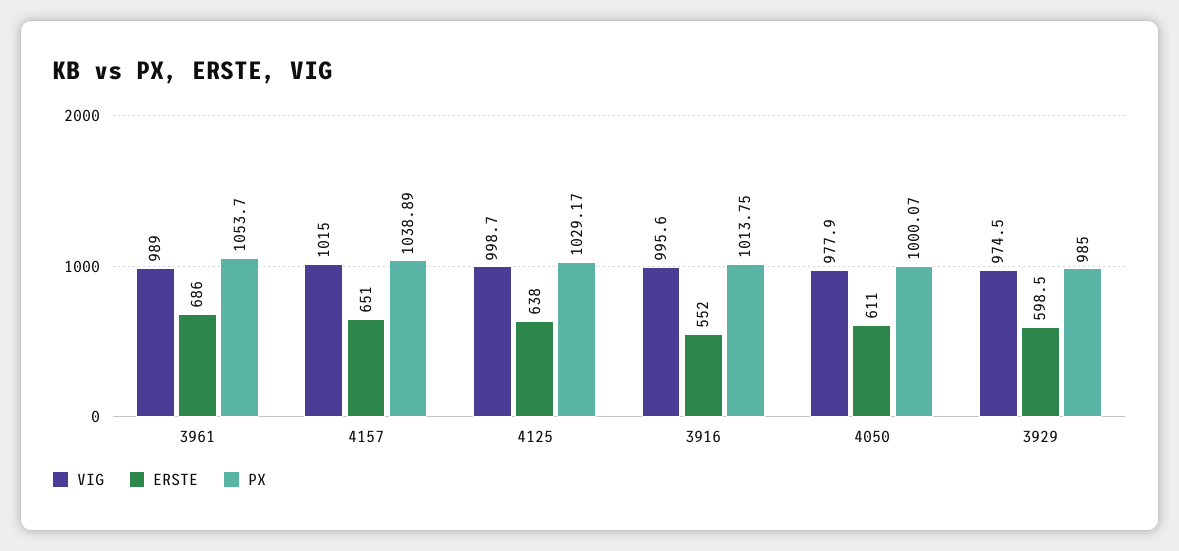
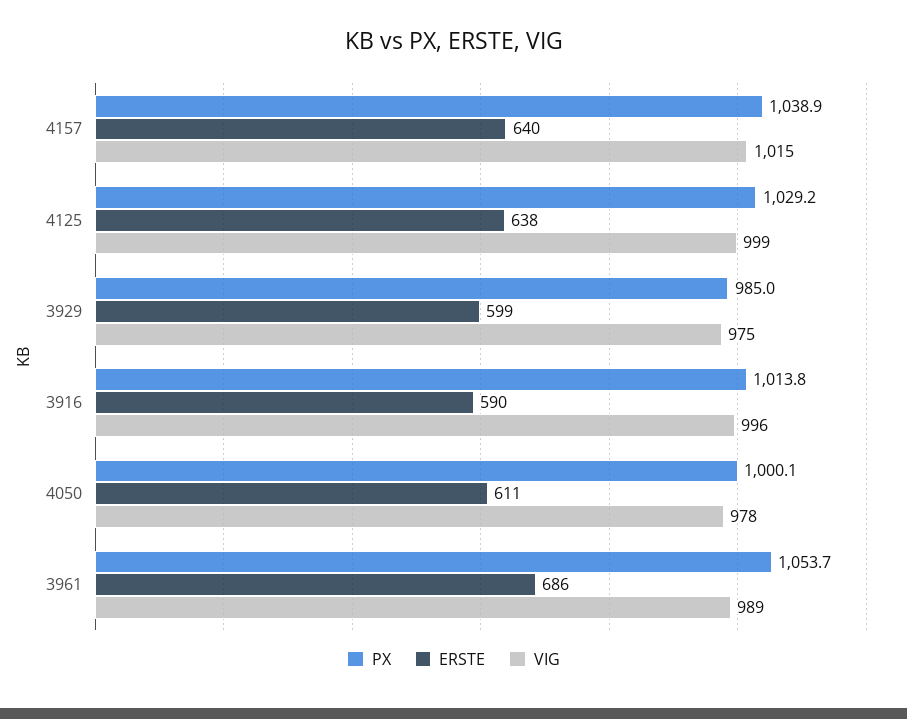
ERSTE, 4157: 651 -> 640
ERSTE, 3916: 552 -> 590

